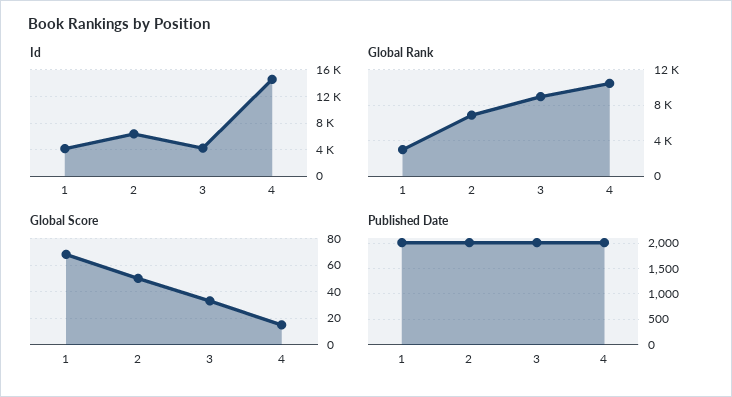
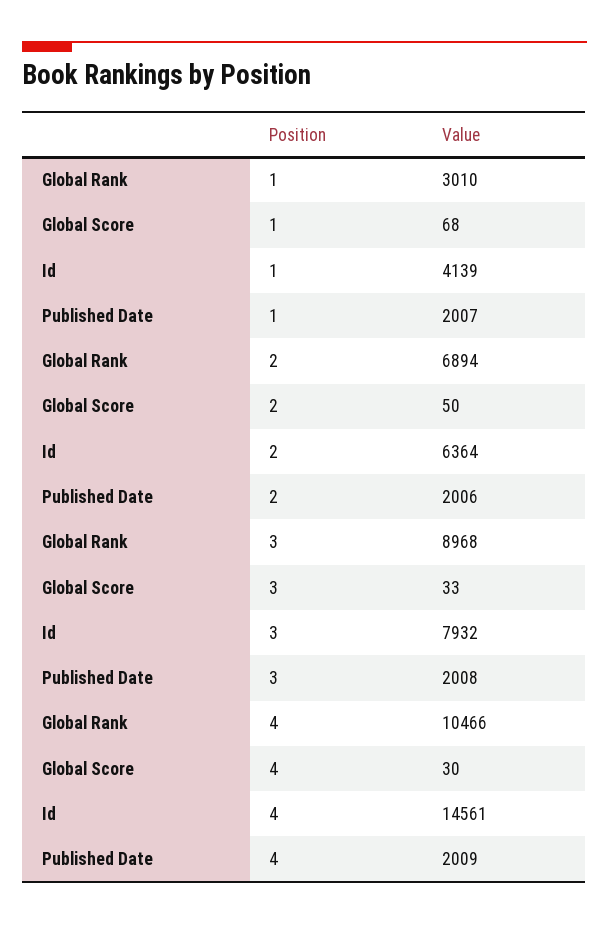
Id, 3: 4000 -> 7932
Global Score, 4: 15 -> 30

